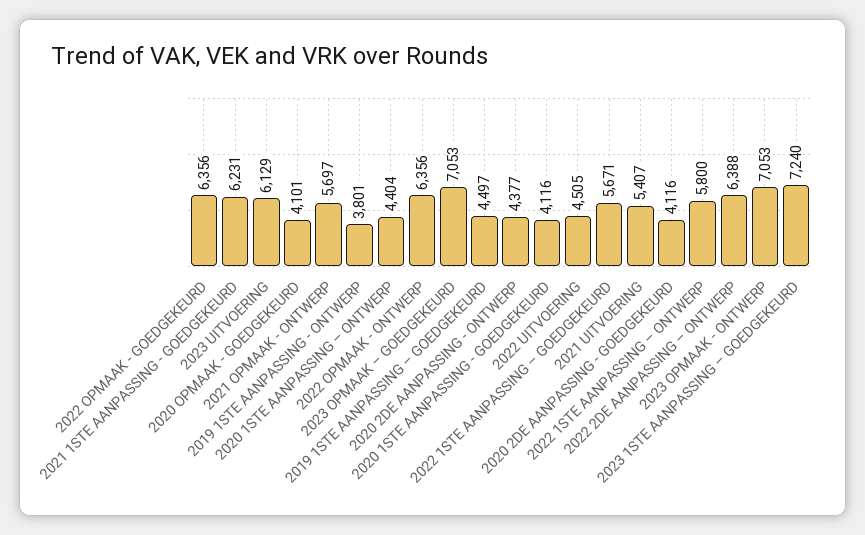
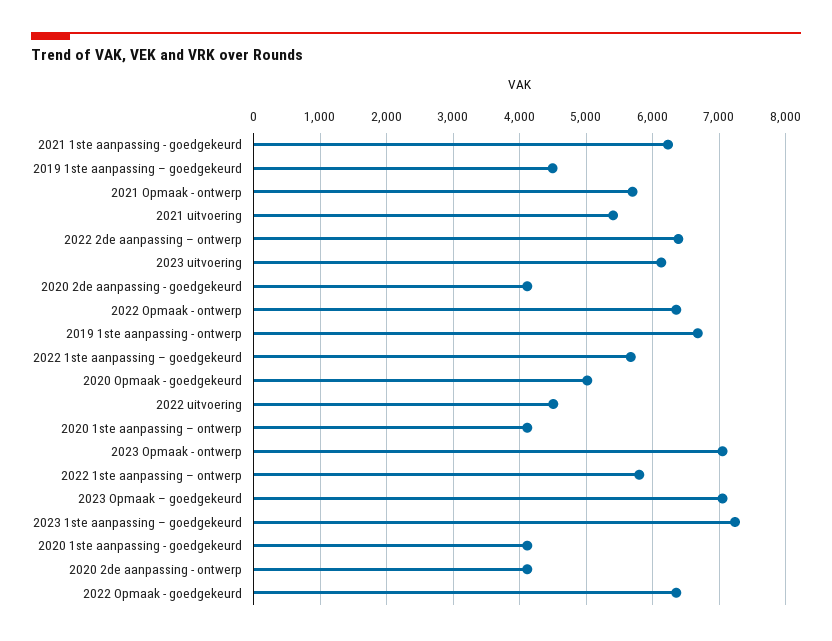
2020 OPMAAK - GOEDGEKEURD: 4101 -> 5000
2019 1STE AANPASSING - ONTWERP: 3801 -> 6700
2020 1STE AANPASSING – ONTWERP: 4404 -> 4100
2020 2DE AANPASSING - ONTWERP: 4377 -> 4100

